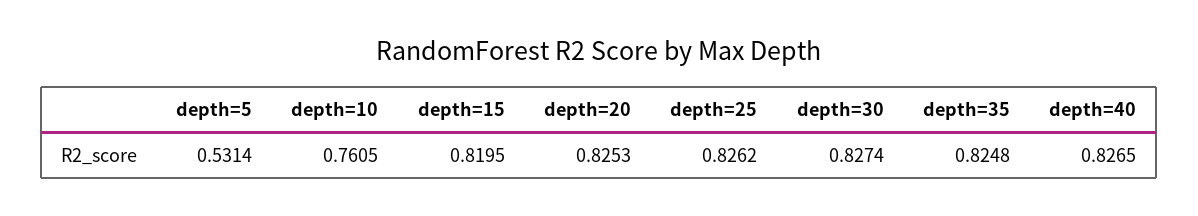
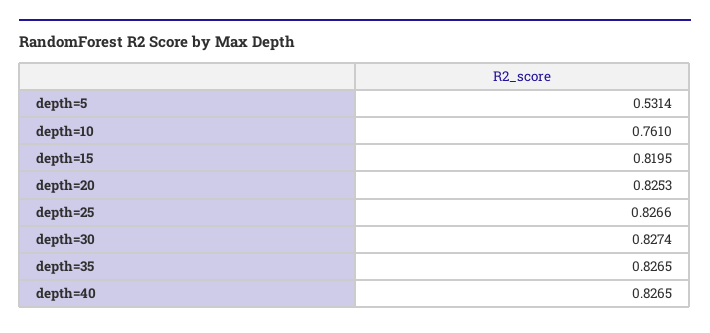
depth=10: 0.7605 -> 0.761
depth=25: 0.8262 -> 0.8266
depth=35: 0.8248 -> 0.8265

